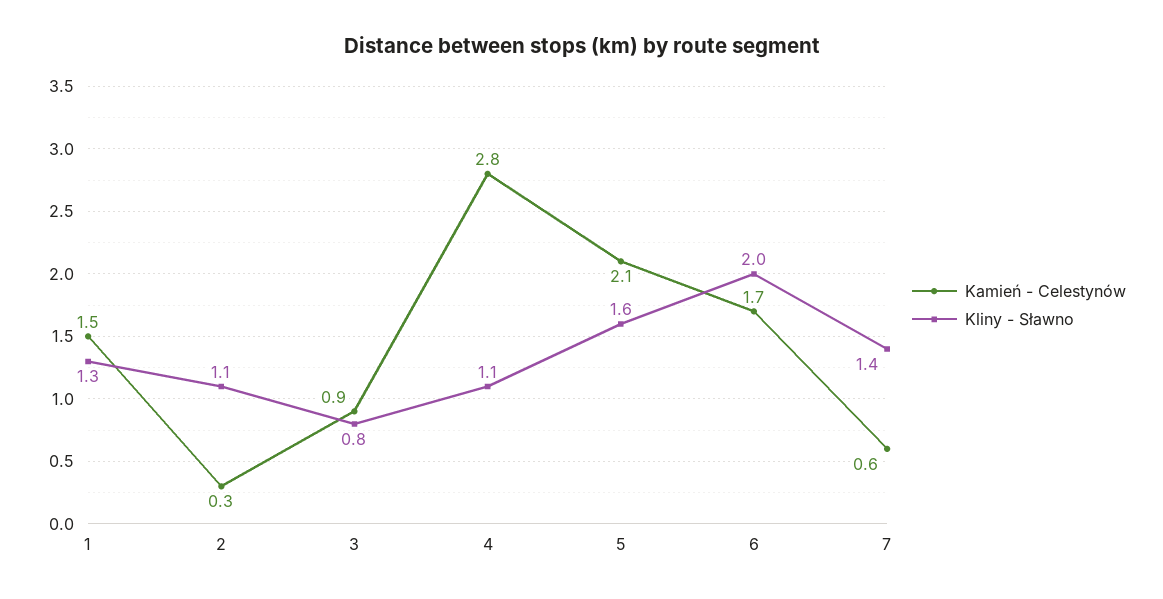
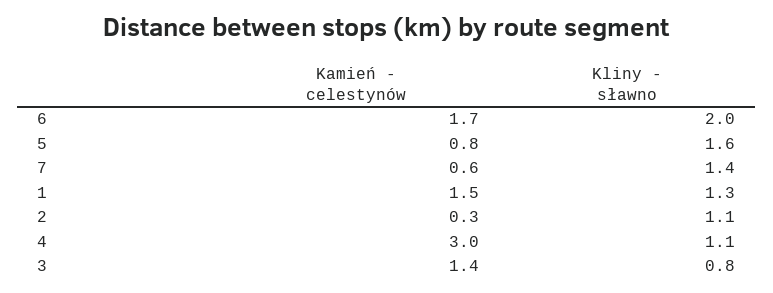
Kamień - Celestynów, 3: 0.9 -> 1.4
Kamień - Celestynów, 4: 2.8 -> 3
Kamień - Celestynów, 5: 2.1 -> 0.8

